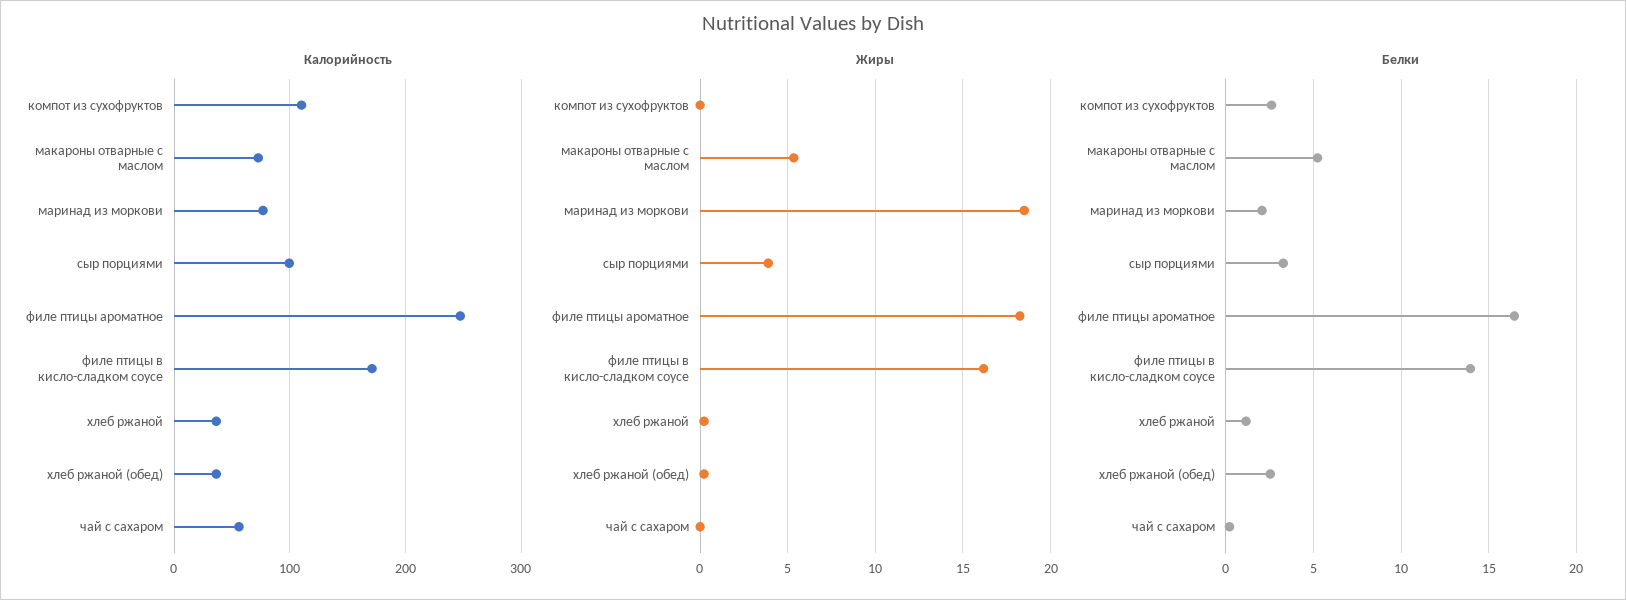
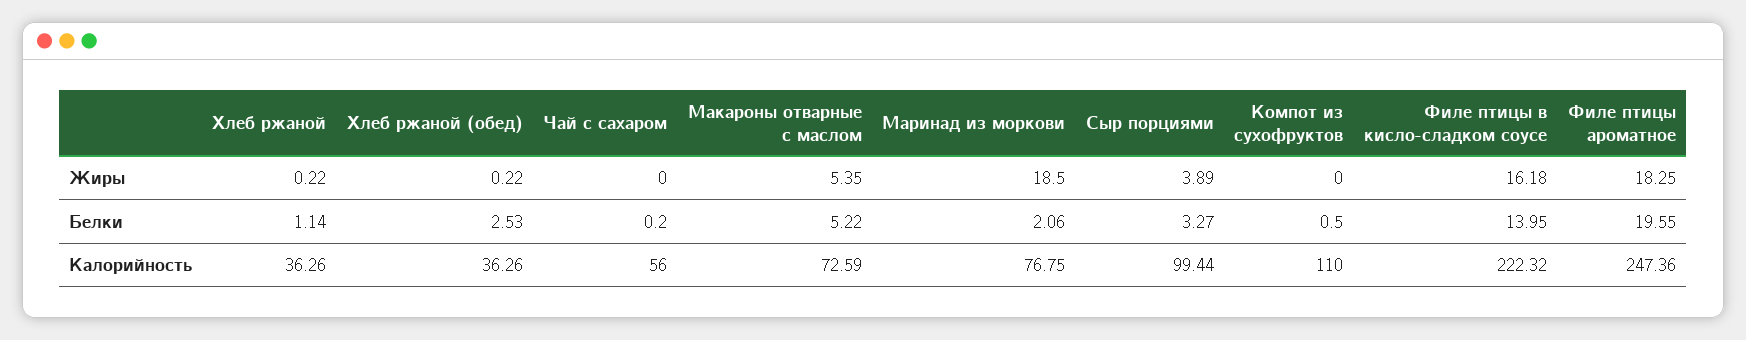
Калорийность, филе птицы в кисло-сладком соусе: 170 -> 222.32
Белки, компот из сухофруктов: 2.5 -> 0.5
Белки, филе птицы ароматное: 16.5 -> 19.55

